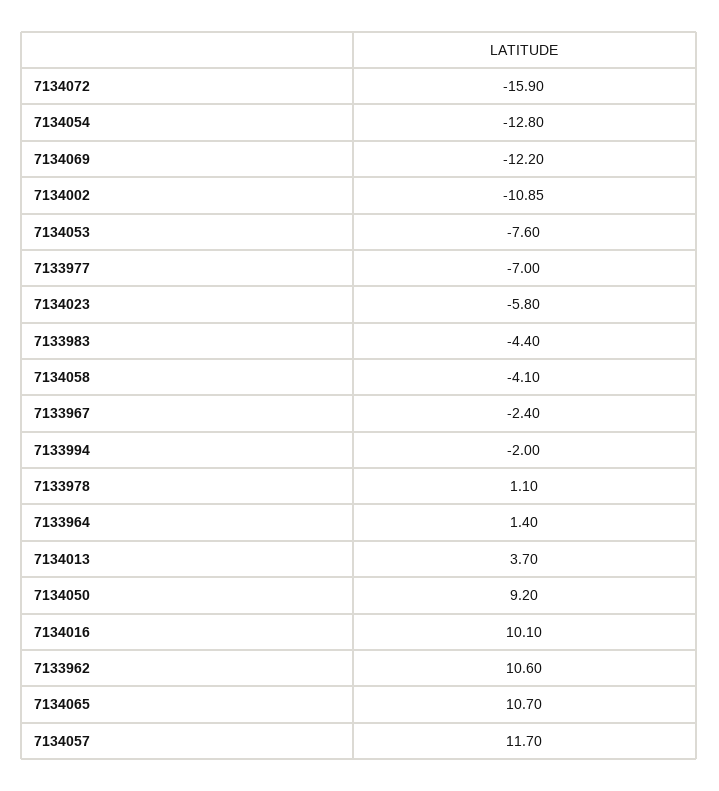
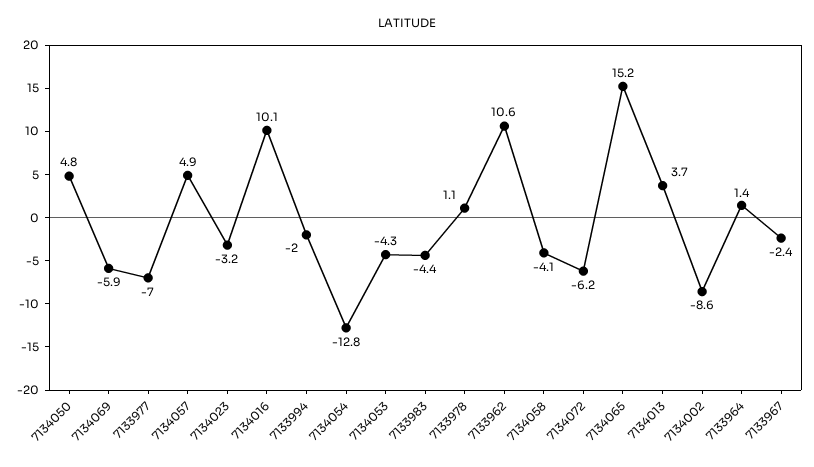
7134072: -15.9 -> -6.2
7134069: -12.2 -> -5.9
7134002: -10.85 -> -8.6
7134053: -7.6 -> -4.3
7134023: -5.8 -> -3.2
7134050: 9.2 -> 4.8
7134065: 10.7 -> 15.2
7134057: 11.7 -> 4.9

